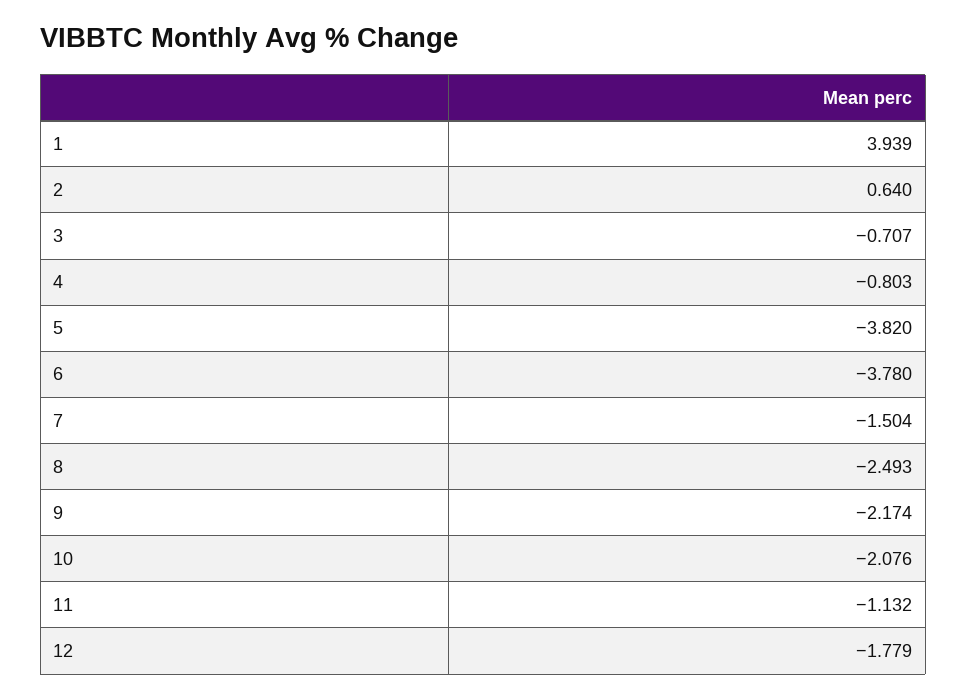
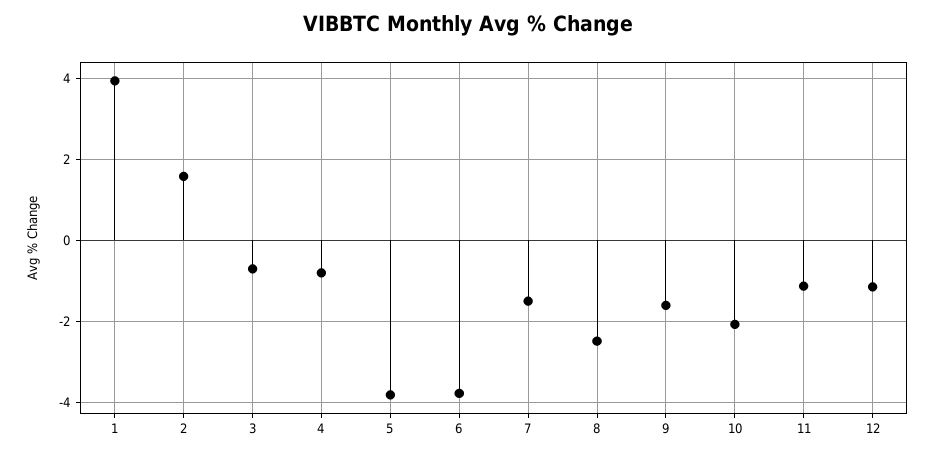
2: 0.64 -> 1.6
9: -2.174 -> -1.6
12: -1.779 -> -1.2

